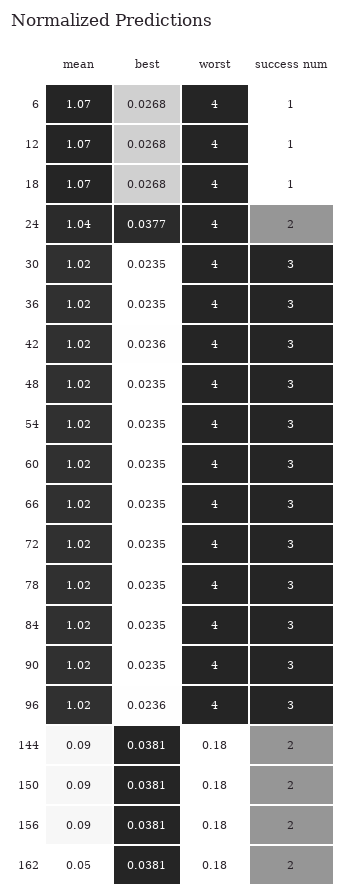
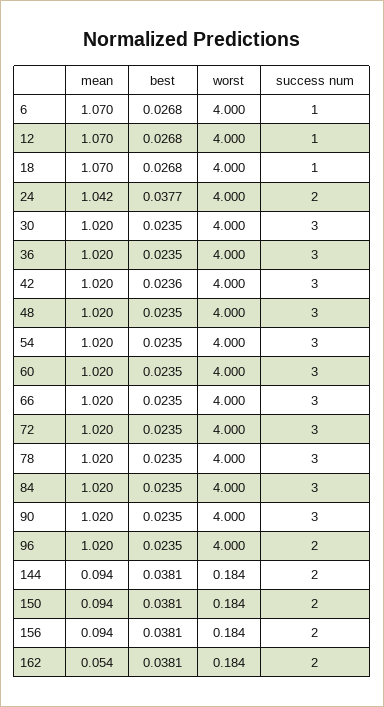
best, 96: 0.0236 -> 0.0235
success num, 96: 3 -> 2

